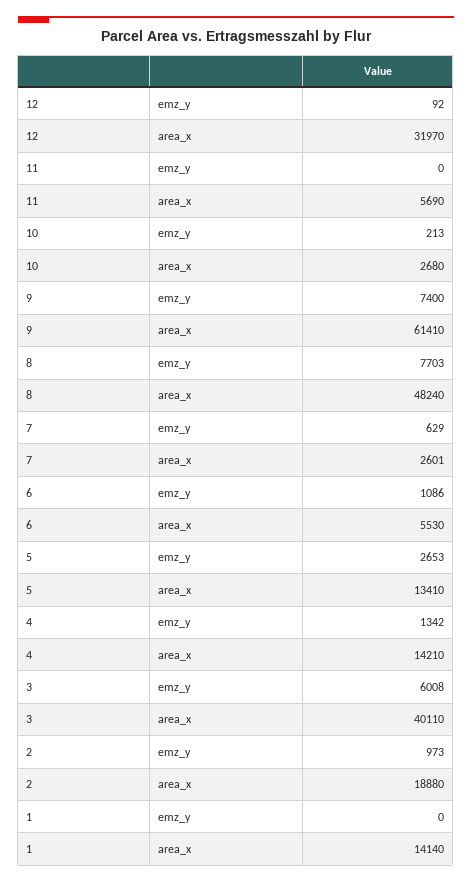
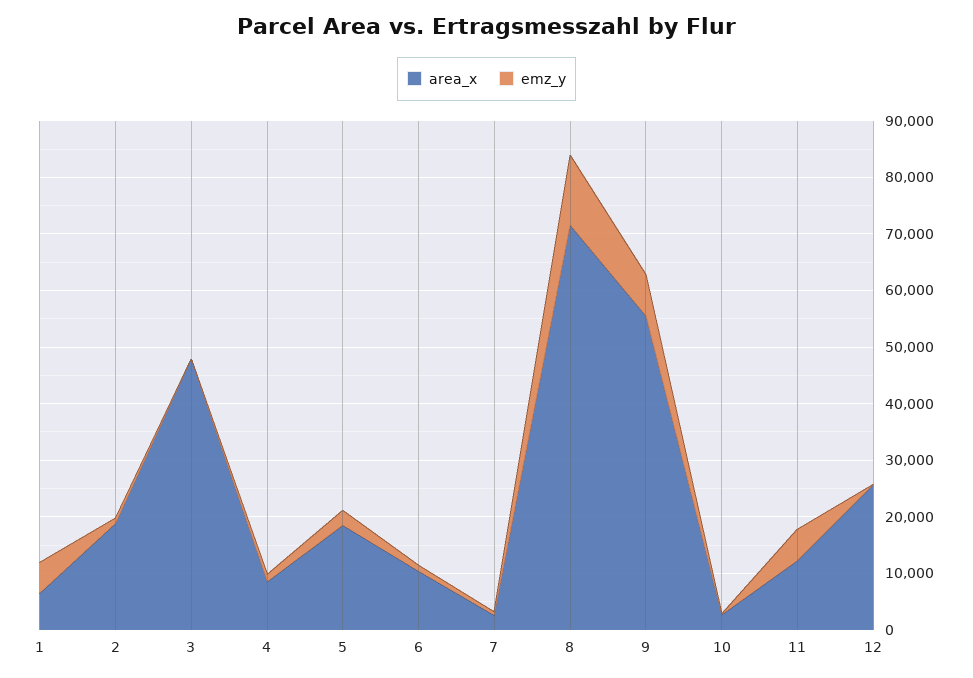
area_x, 12: 31970 -> 26000
emz_y, 11: 0 -> 6000
area_x, 11: 5690 -> 12000
area_x, 9: 61410 -> 56000
emz_y, 8: 7703 -> 12000
area_x, 8: 48240 -> 72000
area_x, 6: 5530 -> 10000
area_x, 5: 13410 -> 18000
area_x, 4: 14210 -> 8000
emz_y, 3: 6008 -> 0
area_x, 3: 40110 -> 48000
emz_y, 1: 0 -> 6000
area_x, 1: 14140 -> 6000

